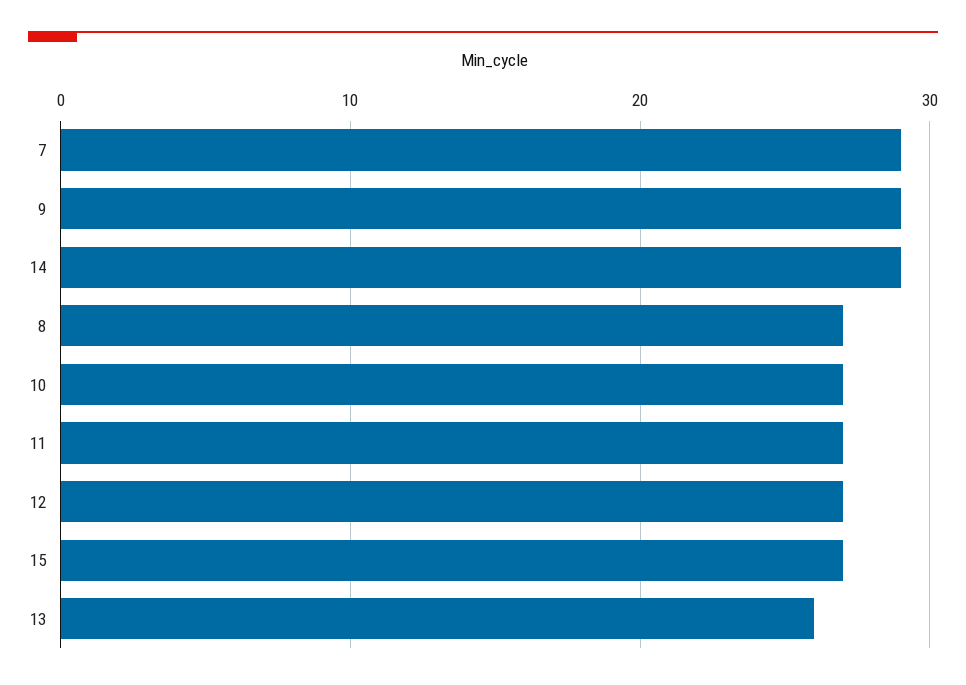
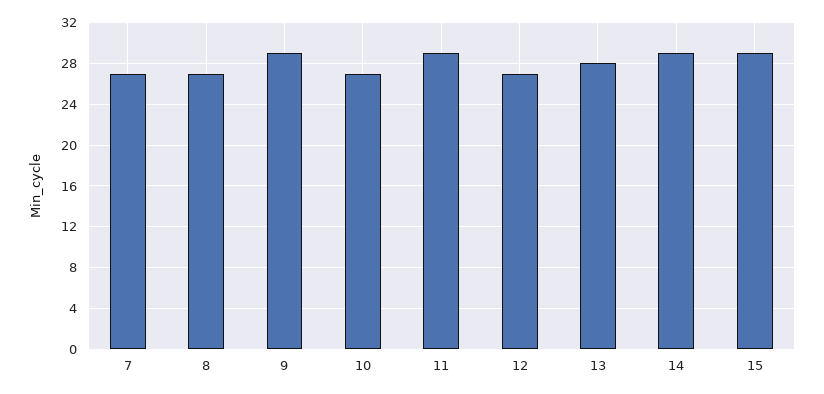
7: 29 -> 27
11: 27 -> 29
15: 27 -> 29
13: 26 -> 28

